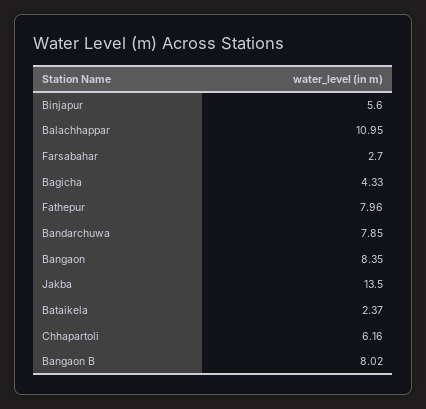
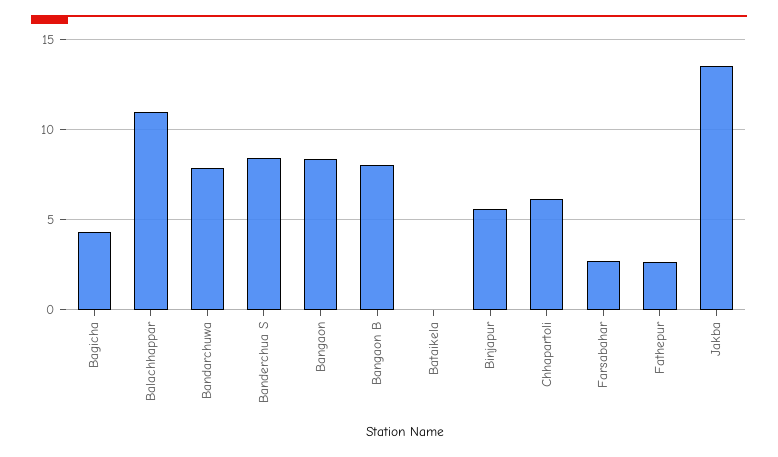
Fathepur: 7.96 -> 2.5
Bataikela: 2.37 -> 0
Banderchua S: none -> 8.5

